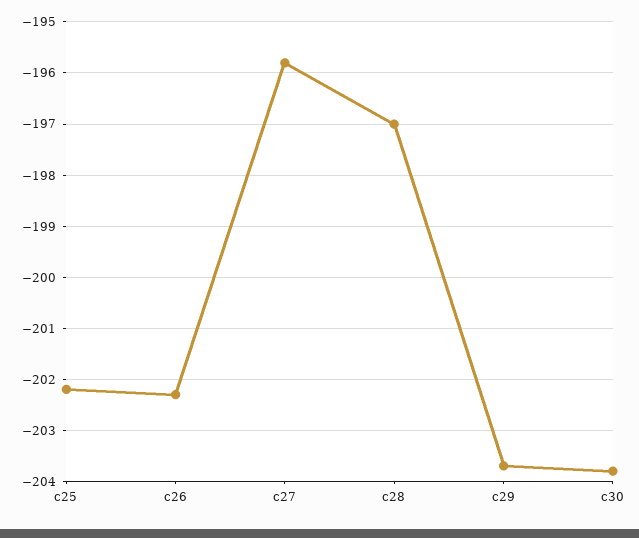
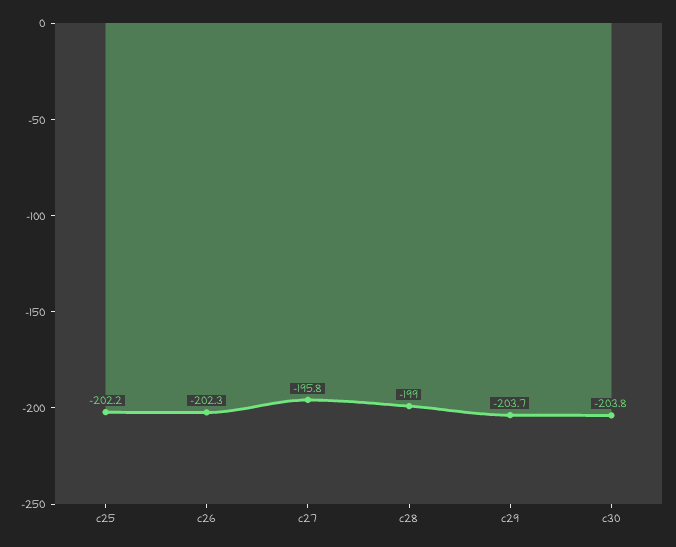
c28: -197 -> -199

